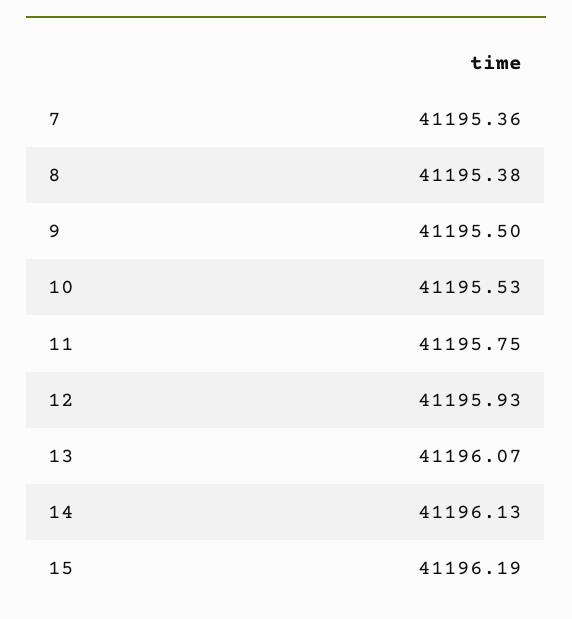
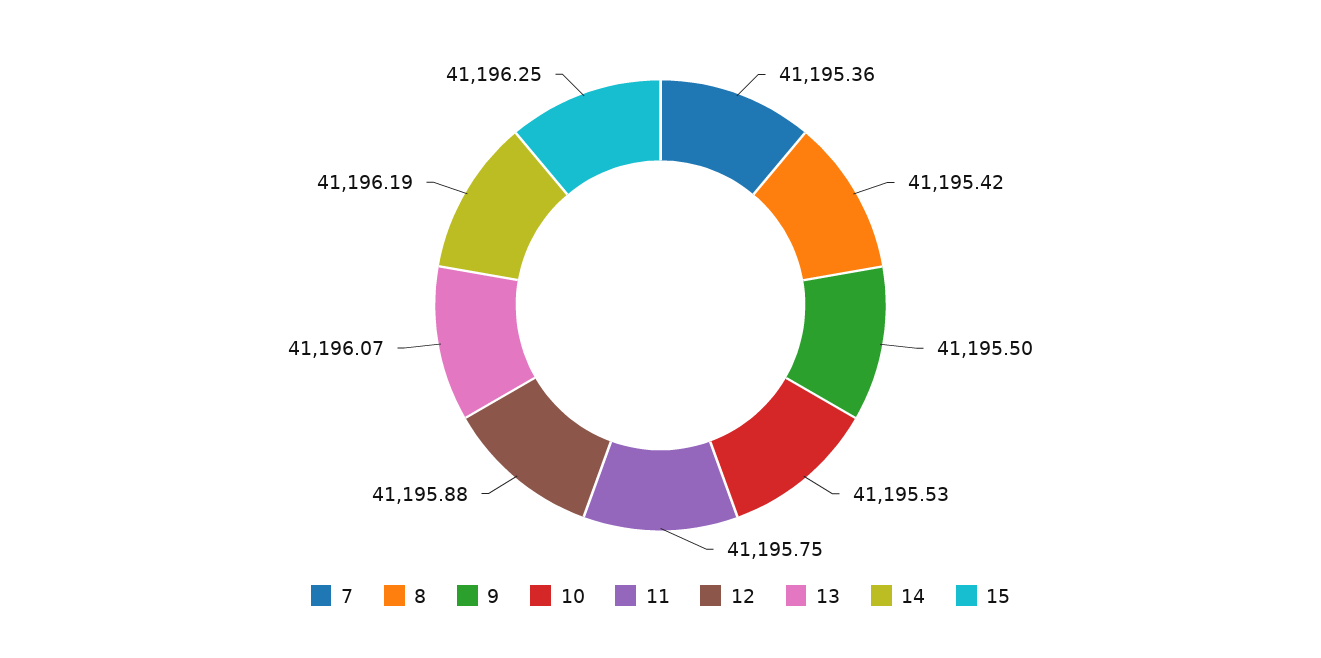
8: 41195.38 -> 41195.42
12: 41195.93 -> 41195.88
14: 41196.13 -> 41196.19
15: 41196.19 -> 41196.25

